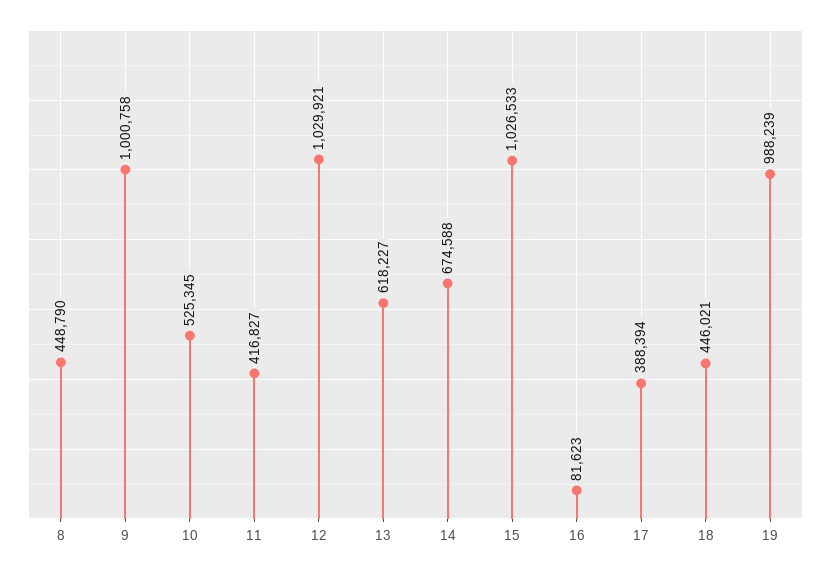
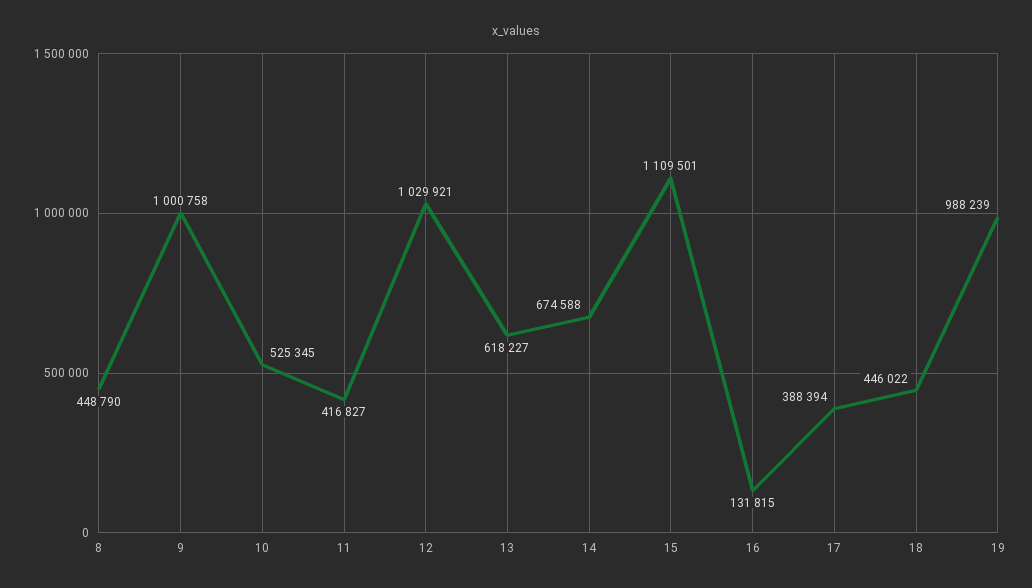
15: 1026533 -> 1109501
16: 81623 -> 131815
18: 446021 -> 446022

